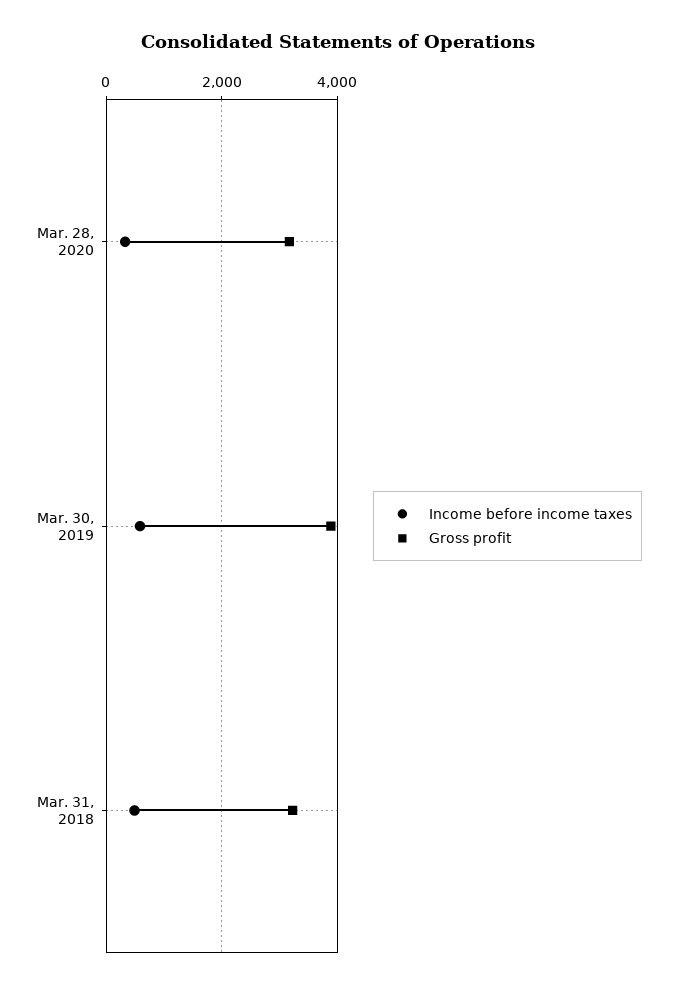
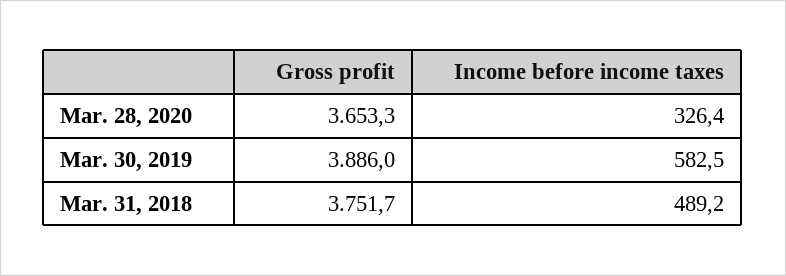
Gross profit, Mar. 28, 2020: 3200 -> 3653.3
Gross profit, Mar. 31, 2018: 3200 -> 3751.7

